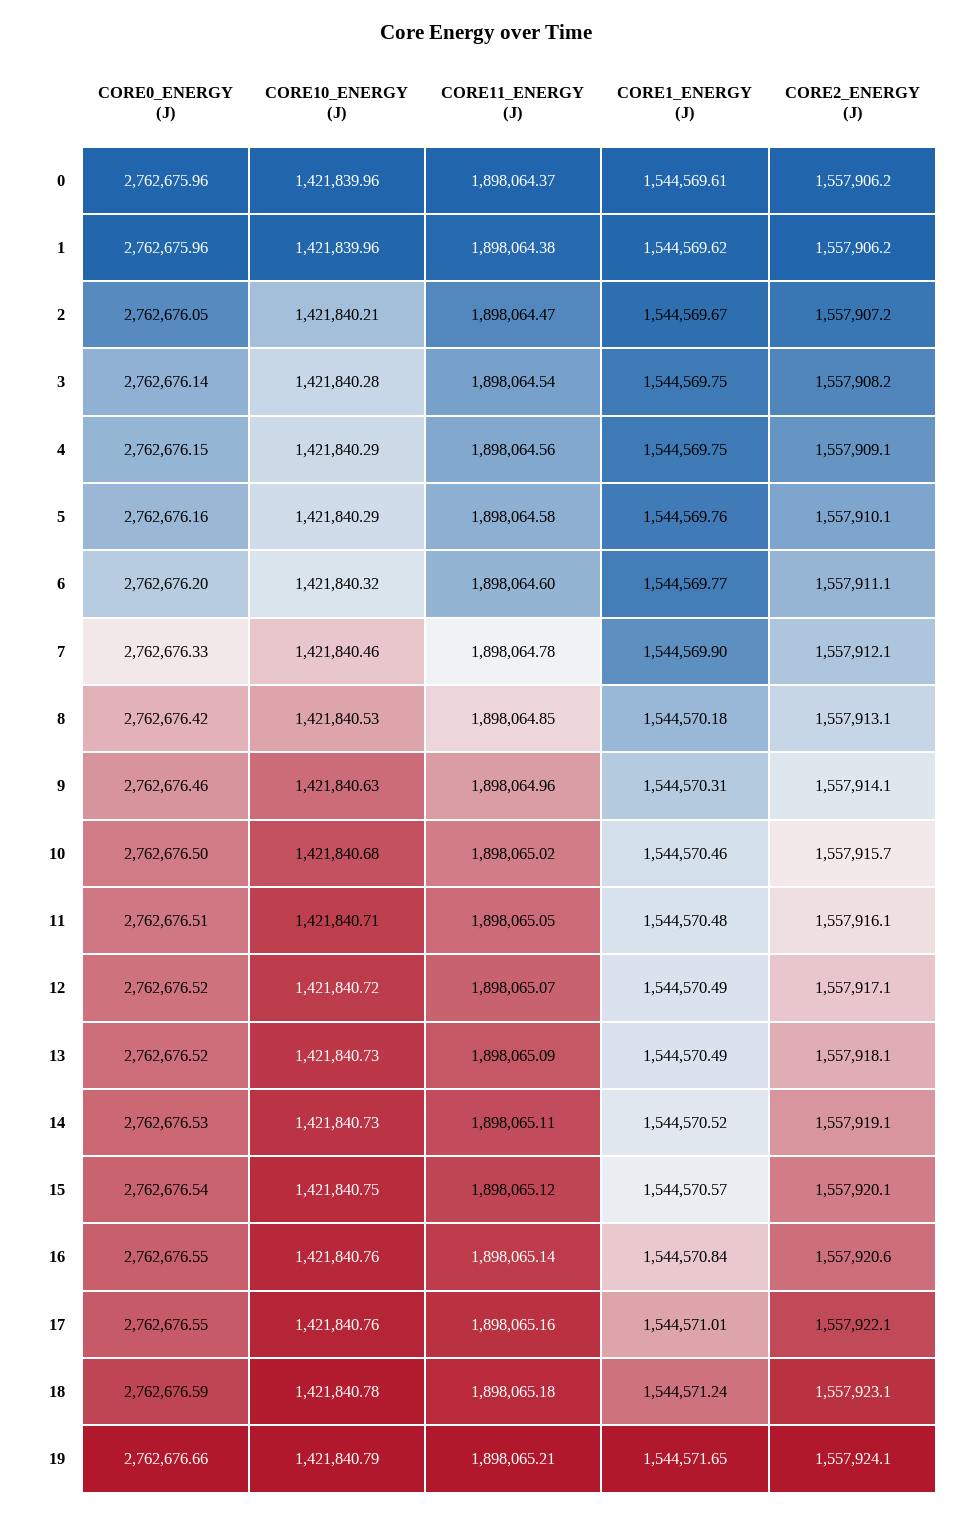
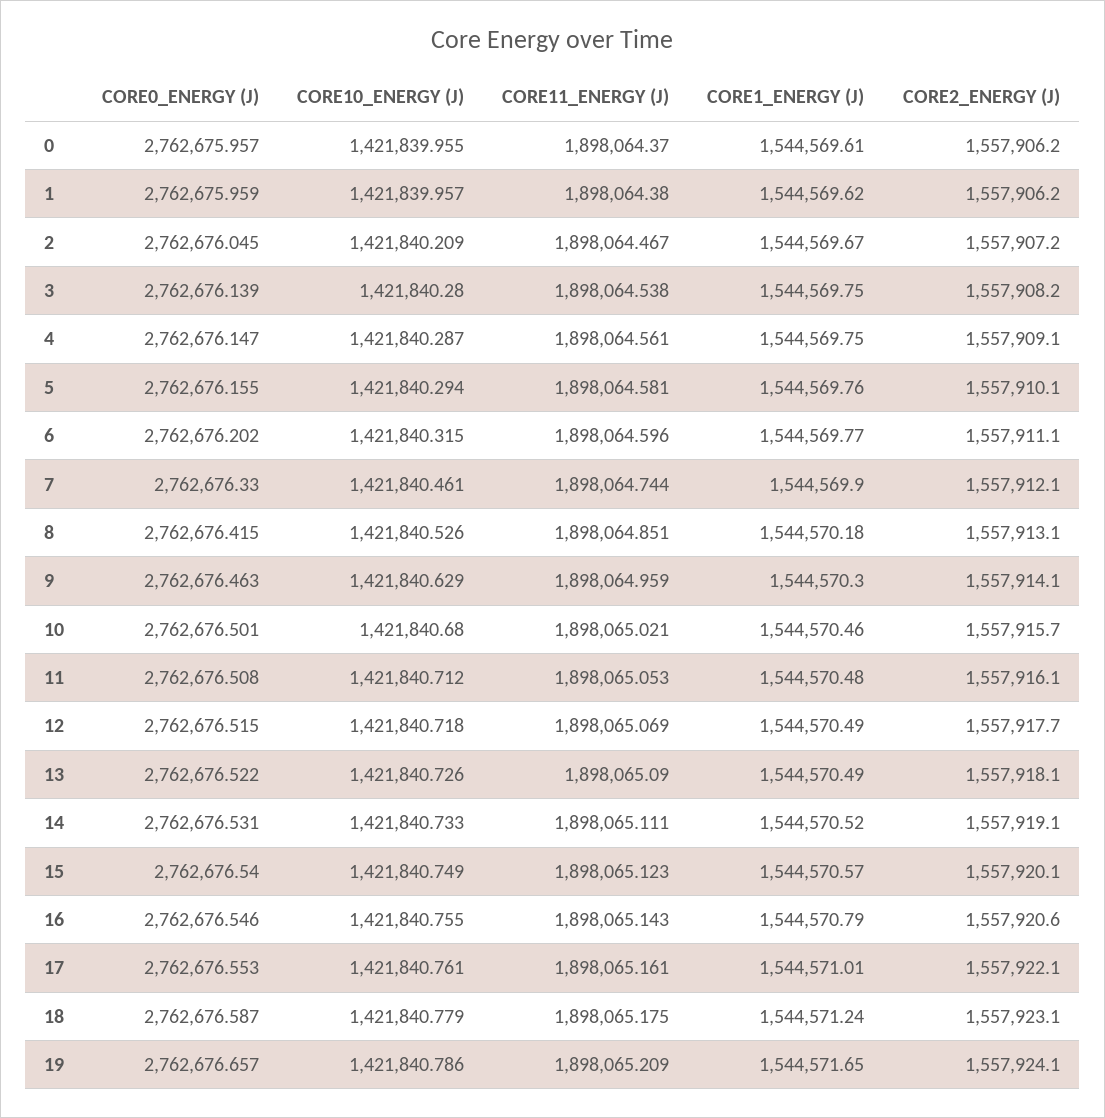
CORE11_ENERGY (J), 7: 1898064.78 -> 1898064.744
CORE1_ENERGY (J), 9: 1544570.31 -> 1544570.3
CORE2_ENERGY (J), 12: 1557917.1 -> 1557917.7
CORE1_ENERGY (J), 16: 1544570.84 -> 1544570.79

